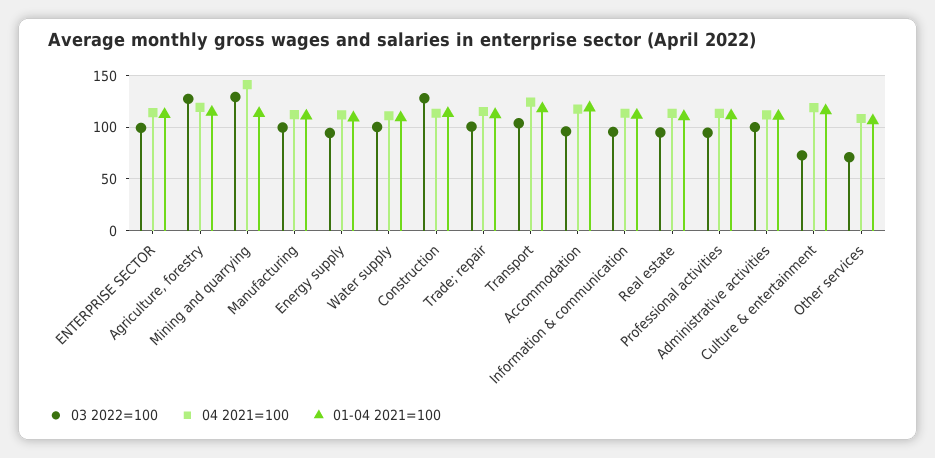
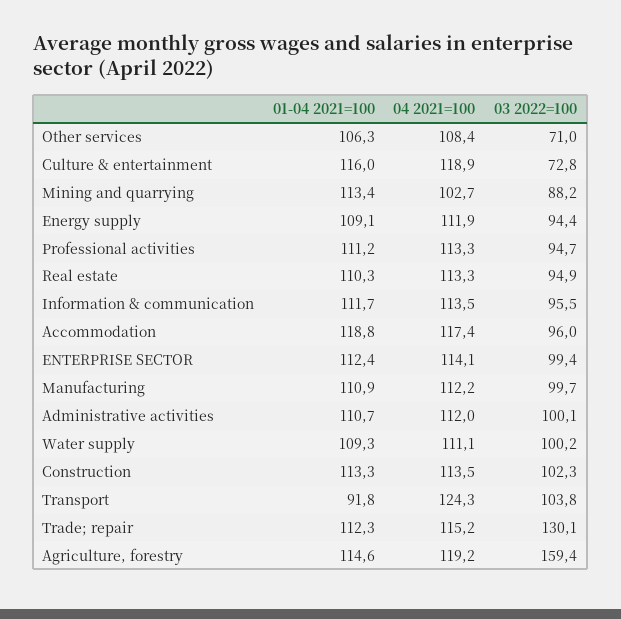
03 2022=100, Agriculture, forestry: 130 -> 159.4
03 2022=100, Mining and quarrying: 130 -> 88.2
04 2021=100, Mining and quarrying: 140 -> 102.7
03 2022=100, Construction: 130 -> 102.3
03 2022=100, Trade; repair: 100 -> 130.1
01-04 2021=100, Transport: 120 -> 91.8

